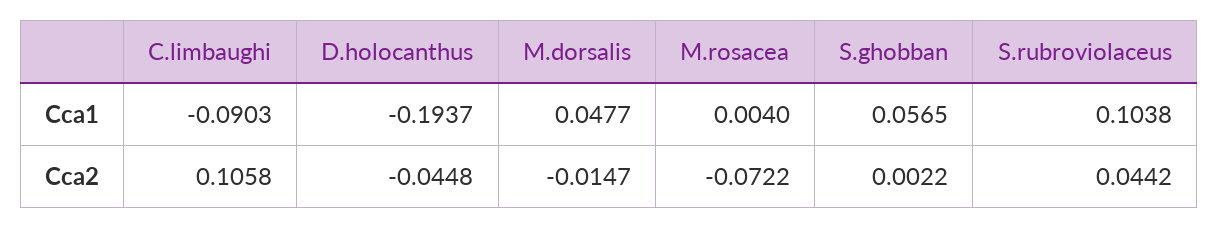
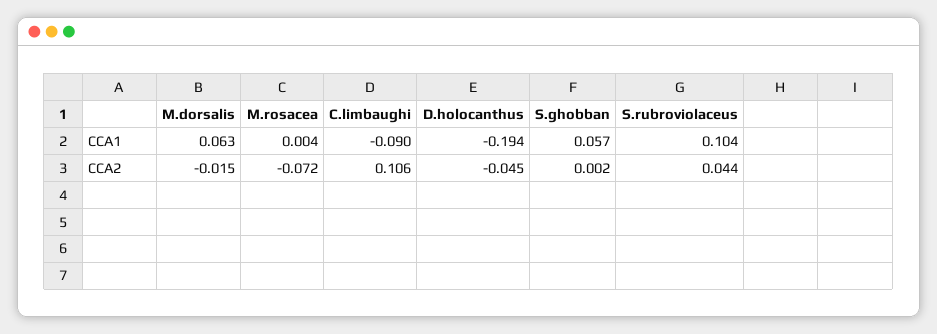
M.dorsalis, Cca1: 0.0477 -> 0.063

